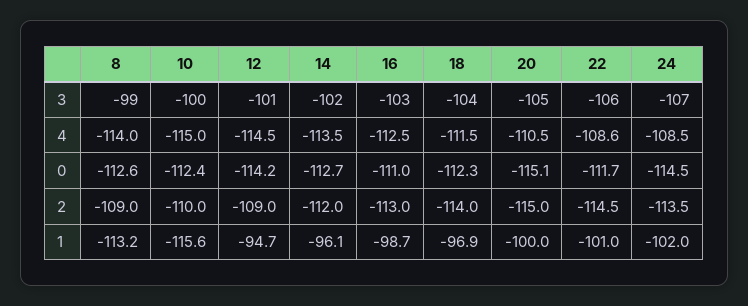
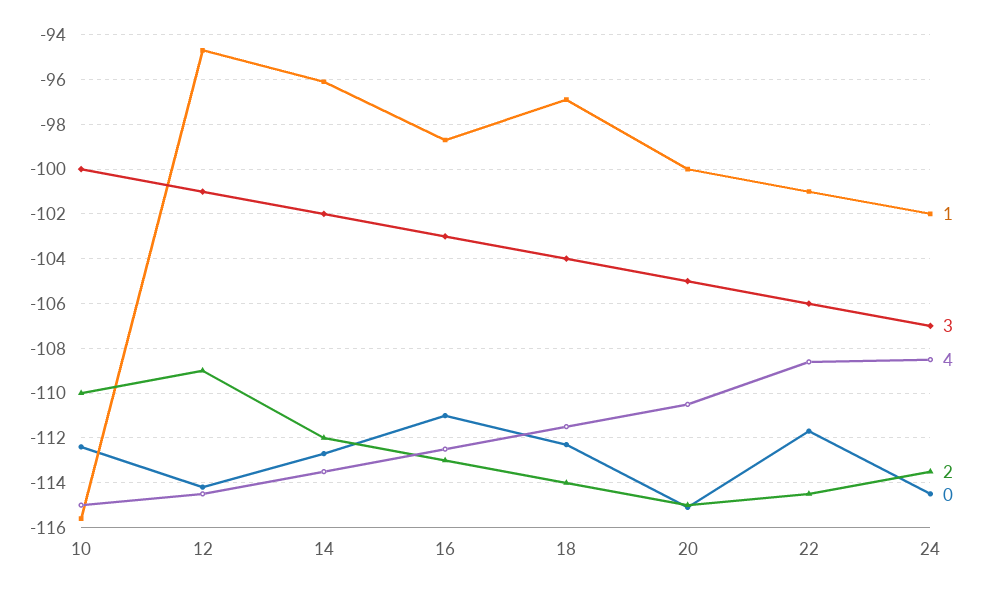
3, 8: -99 -> none
4, 8: -114 -> none
0, 8: -112.6 -> none
2, 8: -109 -> none
1, 8: -113.2 -> none

